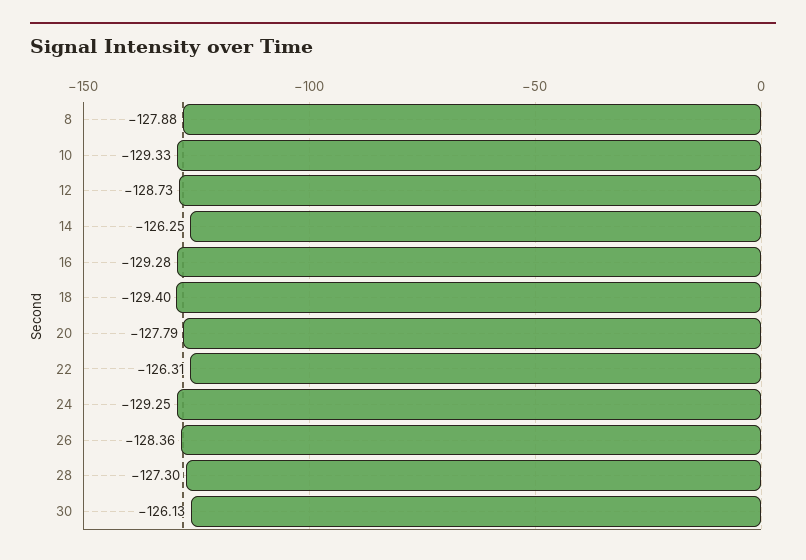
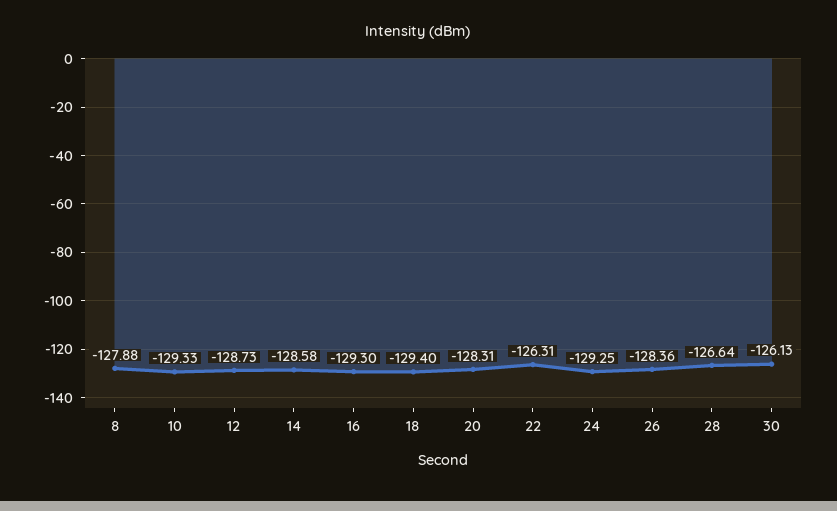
14: -126.25 -> -128.58
16: -129.28 -> -129.3
20: -127.79 -> -128.31
28: -127.3 -> -126.64

